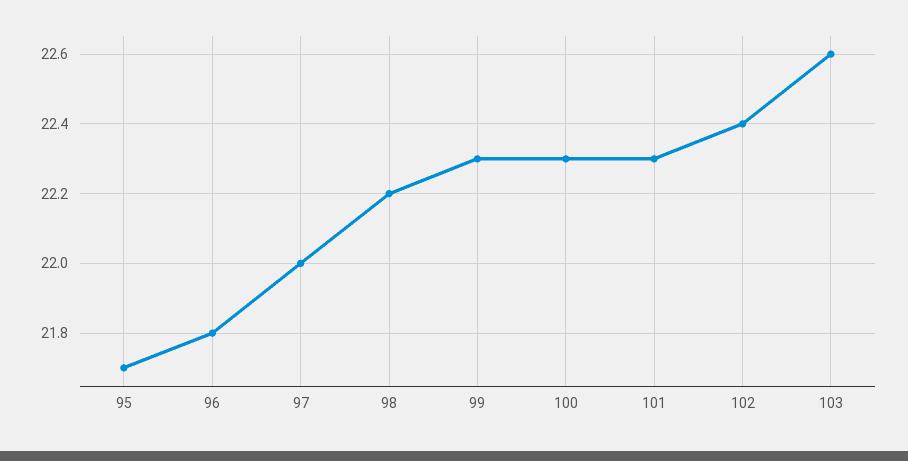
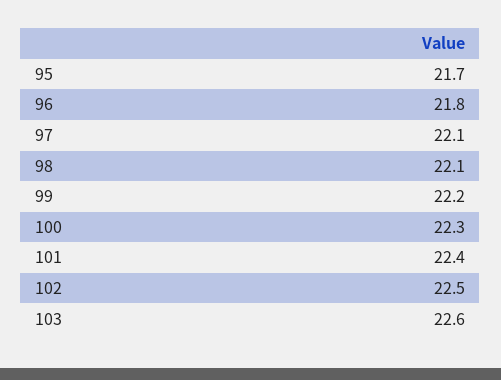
97: 22 -> 22.1
98: 22.2 -> 22.1
99: 22.3 -> 22.2
101: 22.3 -> 22.4
102: 22.4 -> 22.5

